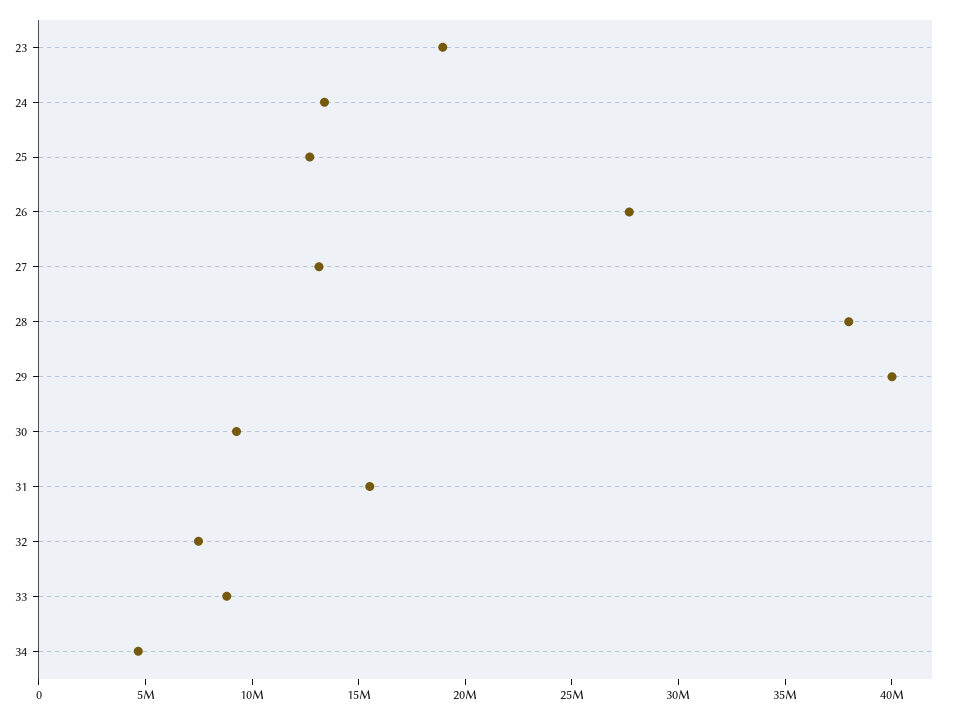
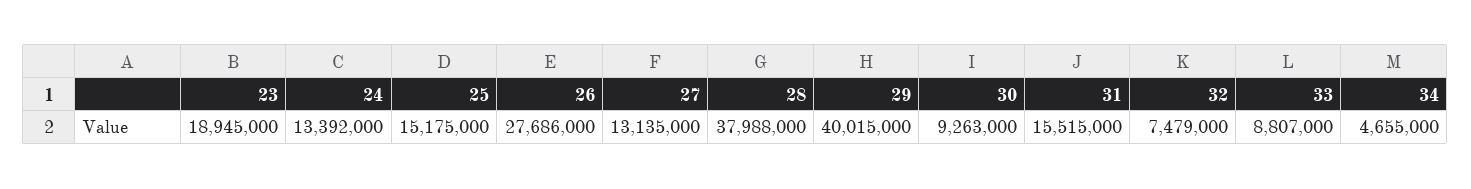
25: 13000000 -> 15175000

